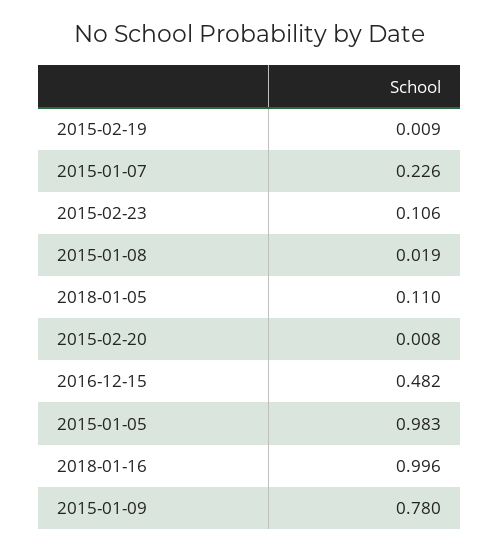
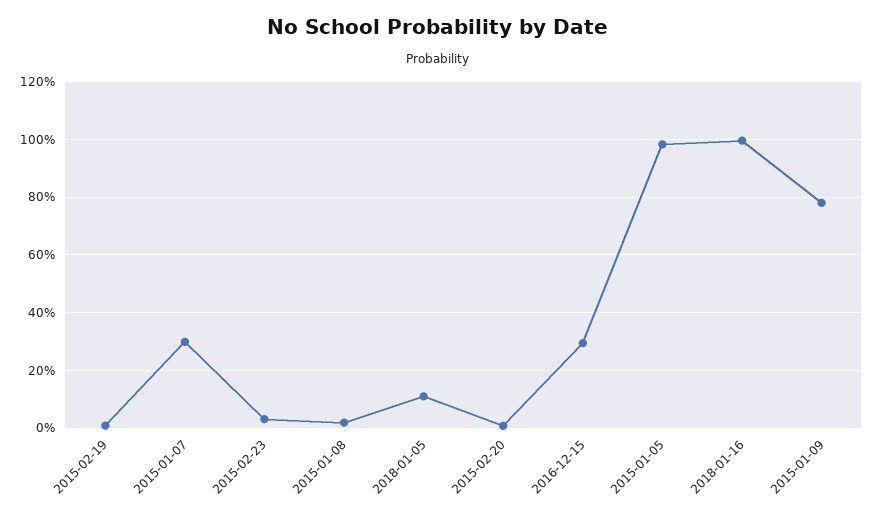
2015-01-07: 0.226 -> 0.3
2015-02-23: 0.106 -> 0.025
2016-12-15: 0.482 -> 0.3

